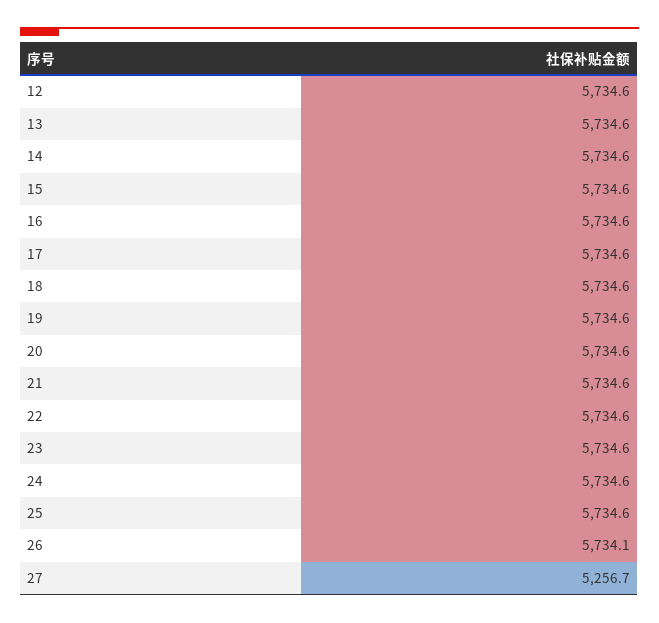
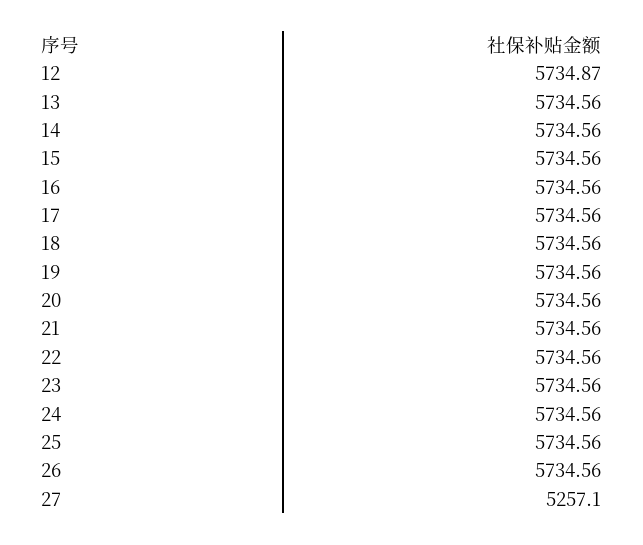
12: 5734.6 -> 5734.87
26: 5734.1 -> 5734.56
27: 5256.7 -> 5257.1

